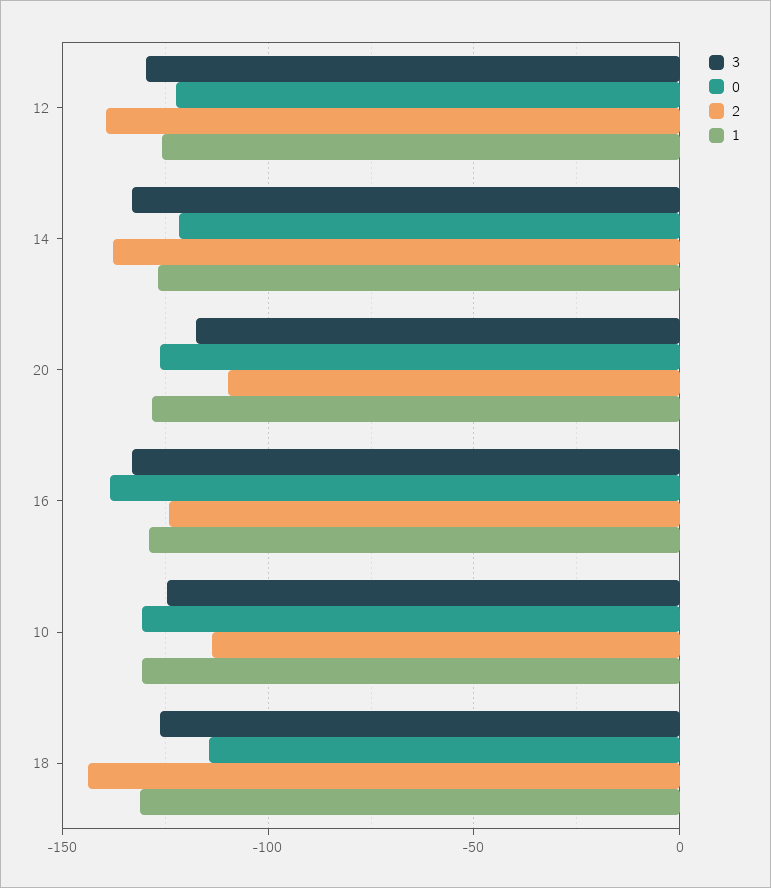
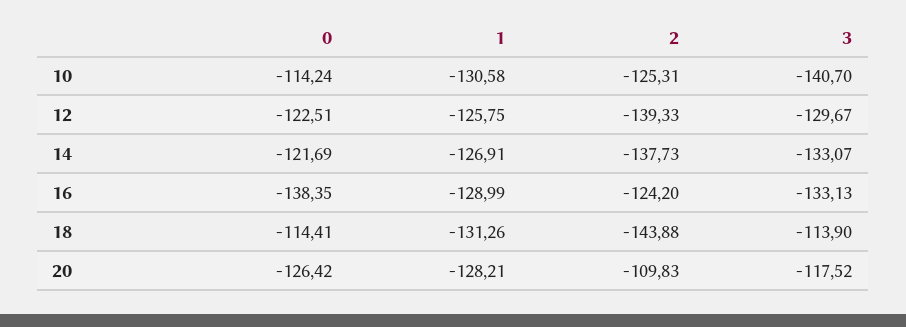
3, 10: -125 -> -140.7
0, 10: -130 -> -114.24
2, 10: -115 -> -125.31
3, 18: -125 -> -113.9

